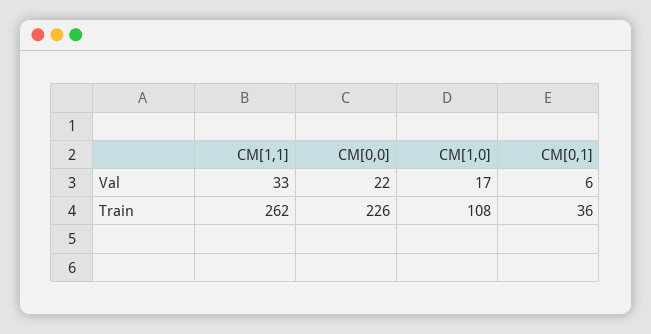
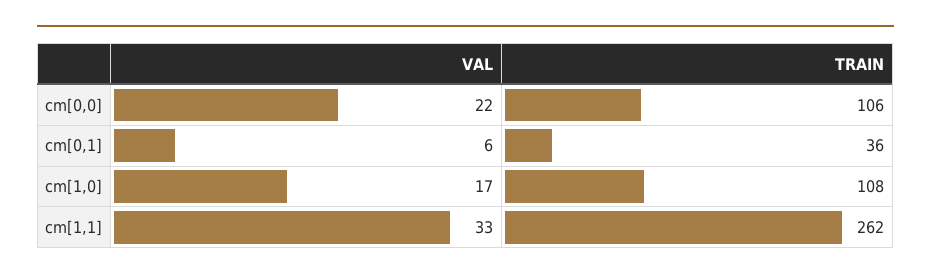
CM[0,0], Train: 226 -> 106

